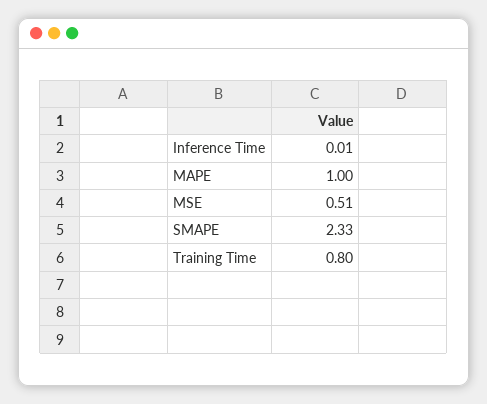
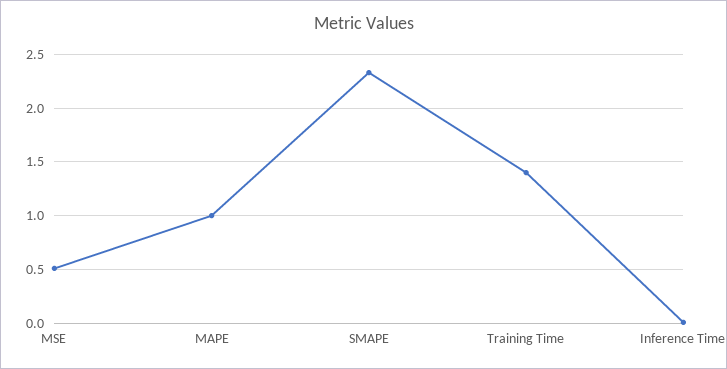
Training Time: 0.8 -> 1.4

